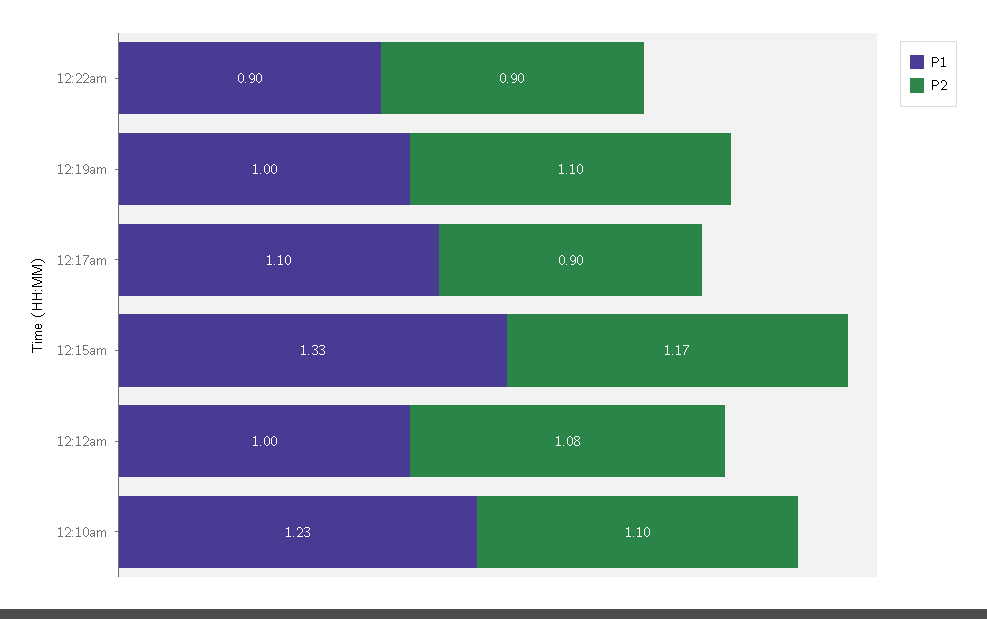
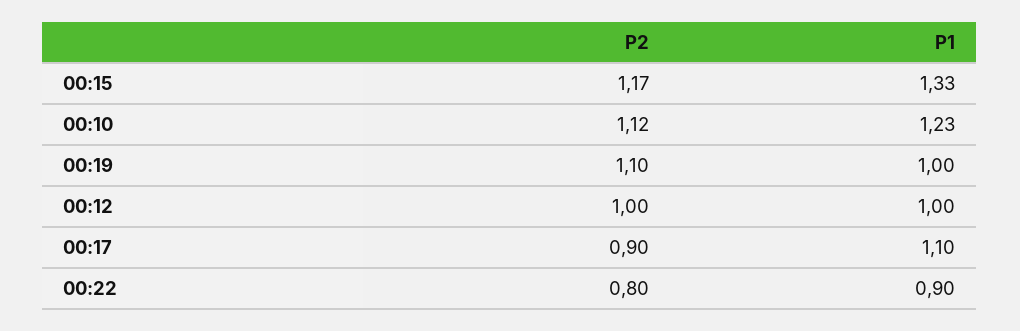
P2, 12:22am: 0.9 -> 0.8
P2, 12:12am: 1.08 -> 1
P2, 12:10am: 1.1 -> 1.12

